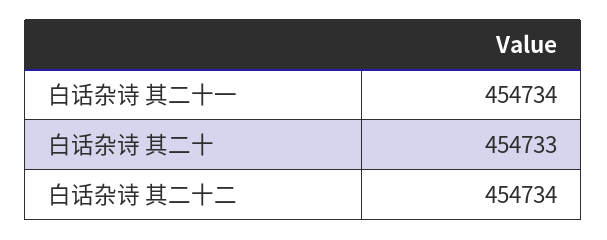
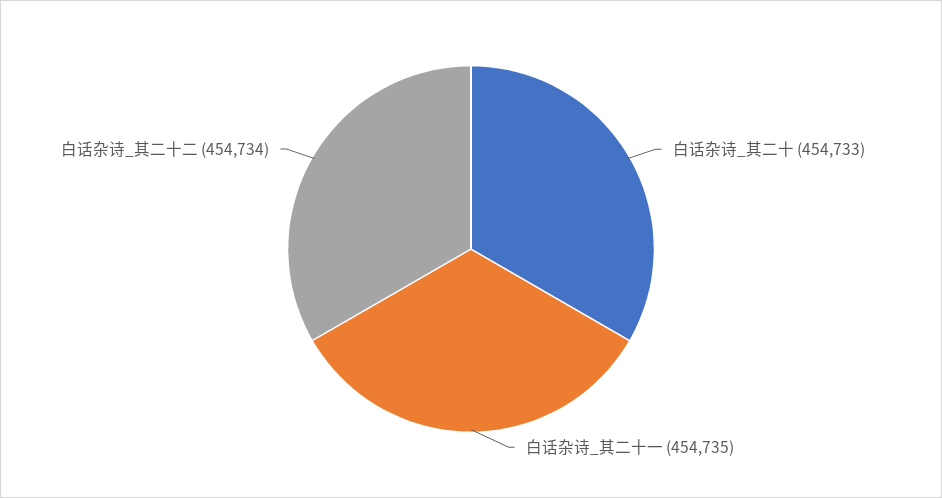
白话杂诗 其二十一: 454734 -> 454735

